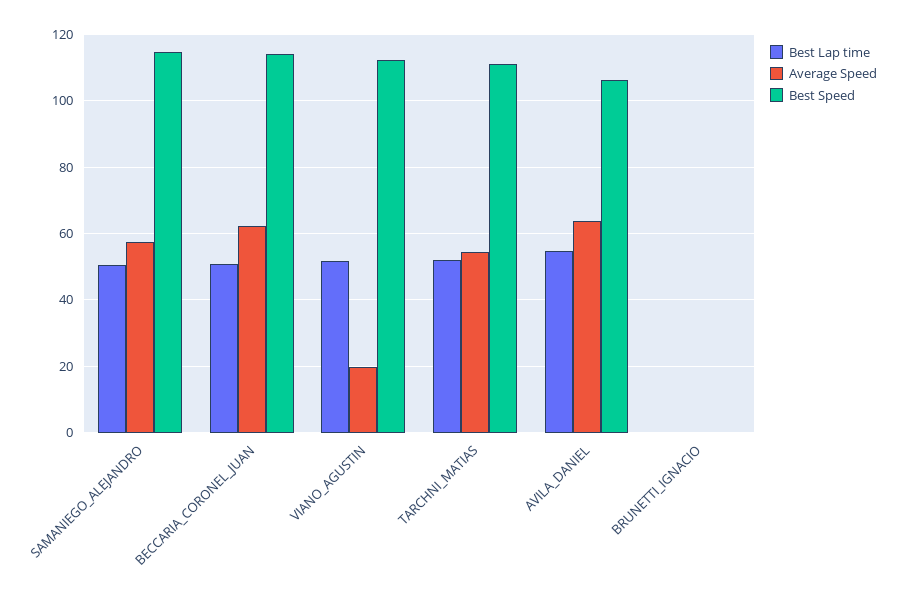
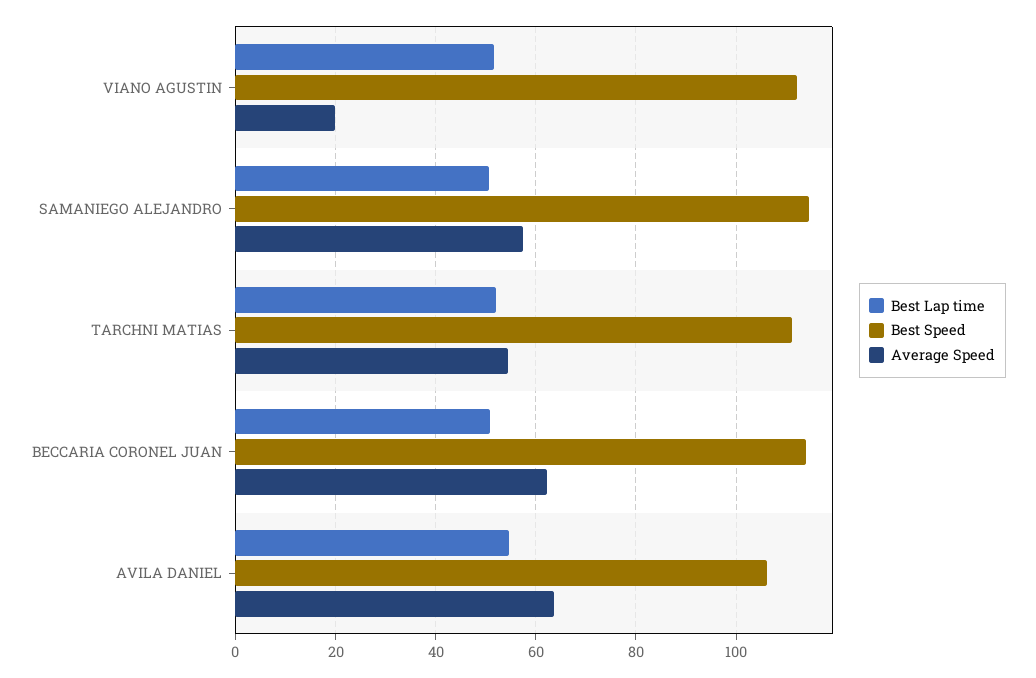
Best Lap time, BRUNETTI_IGNACIO: 0 -> none
Average Speed, BRUNETTI_IGNACIO: 0 -> none
Best Speed, BRUNETTI_IGNACIO: 0 -> none

